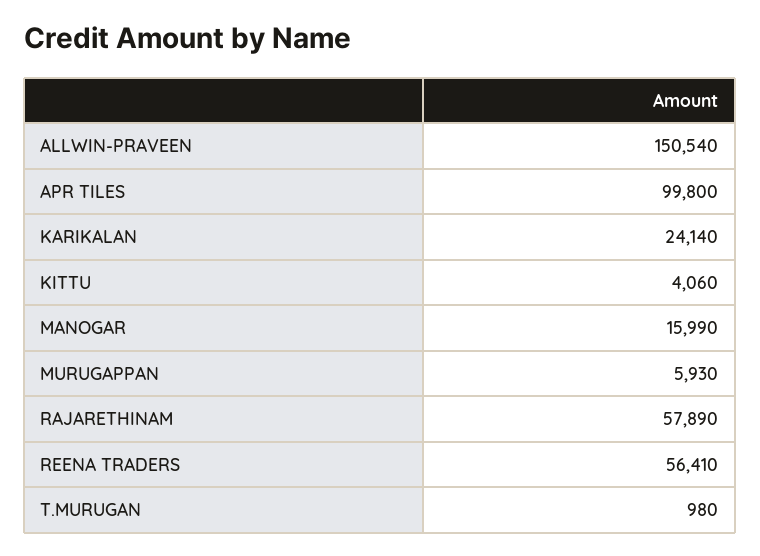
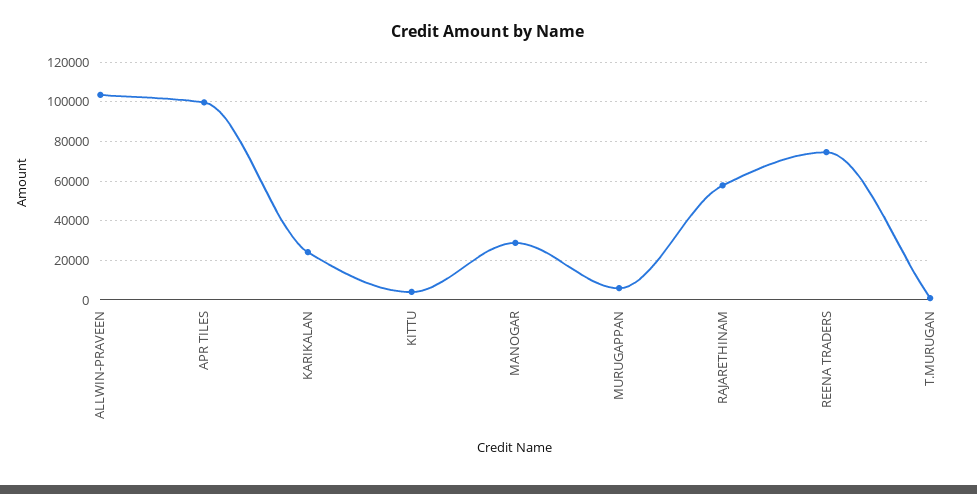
ALLWIN-PRAVEEN: 150540 -> 105000
MANOGAR: 15990 -> 30000
REENA TRADERS: 56410 -> 75000

